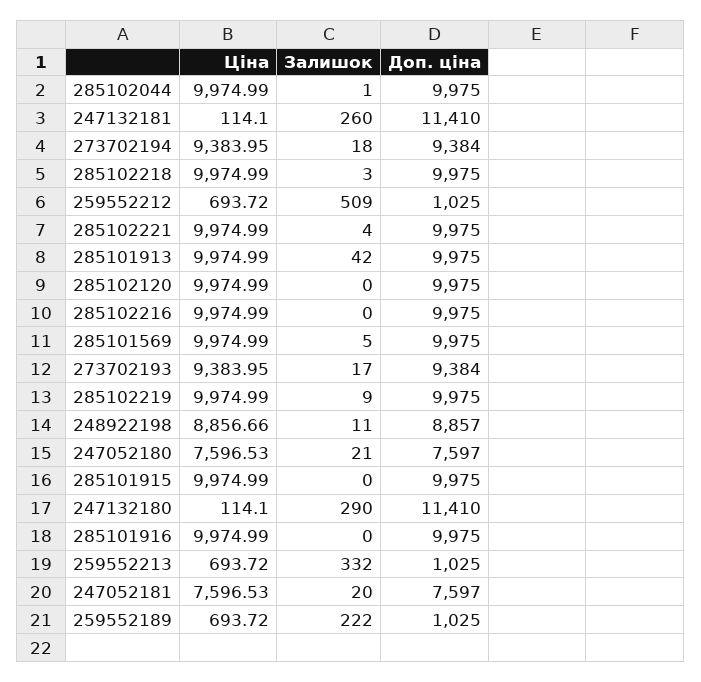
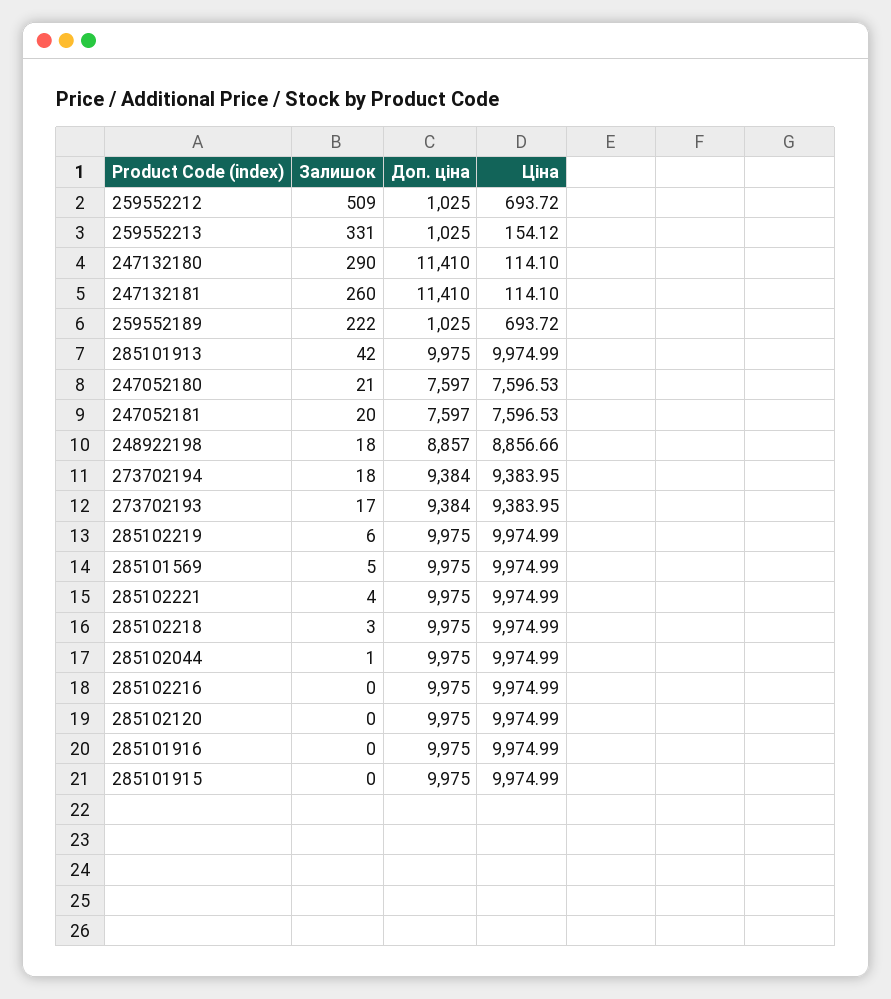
Залишок, 285102219: 9 -> 6
Залишок, 248922198: 11 -> 18
Ціна, 259552213: 693.72 -> 154.12
Залишок, 259552213: 332 -> 331

